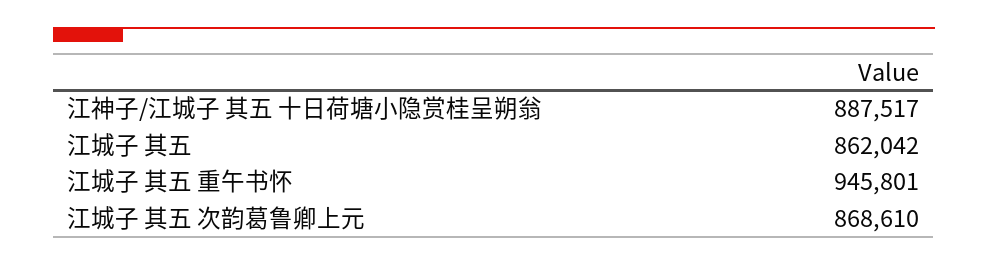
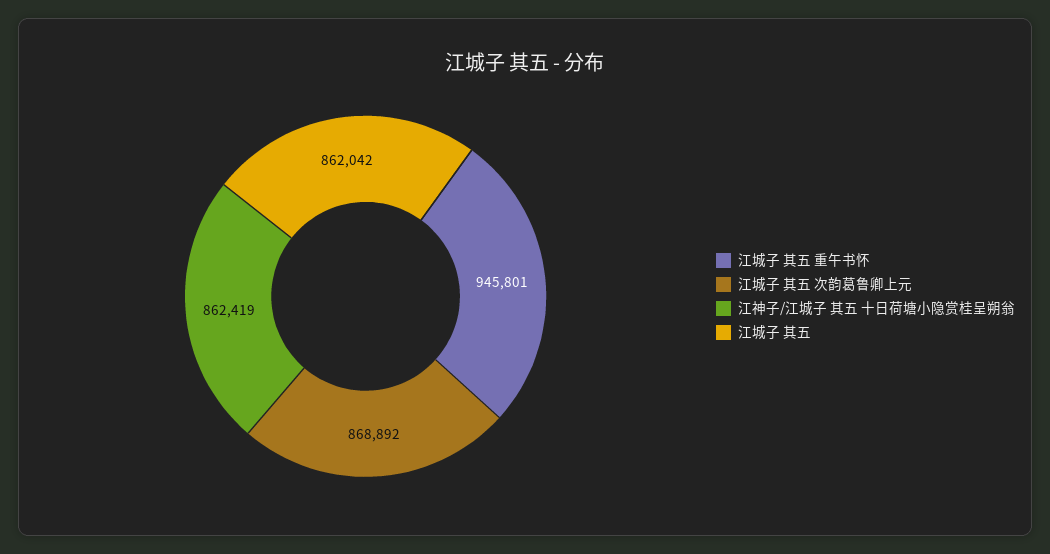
江神子/江城子 其五 十日荷塘小隐赏桂呈朔翁: 887517 -> 862419
江城子 其五 次韵葛鲁卿上元: 868610 -> 868892

